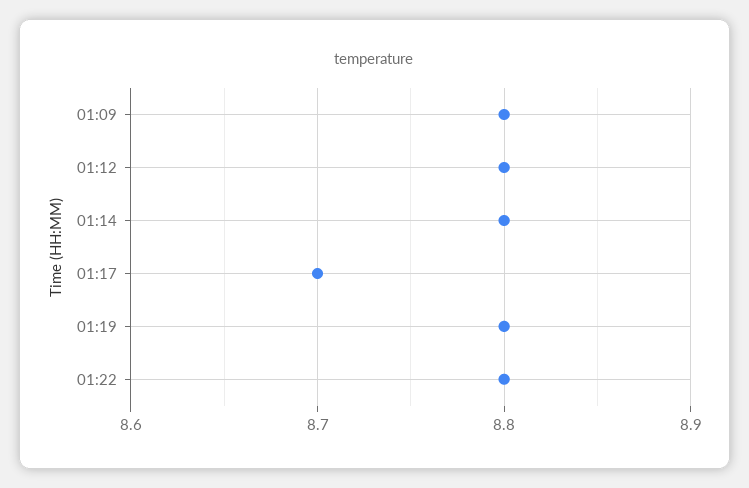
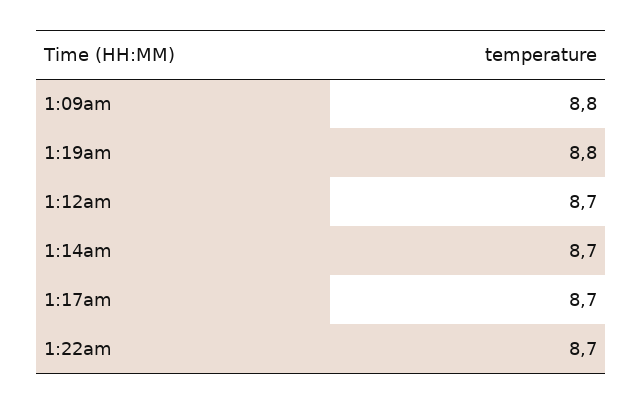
01:12: 8.8 -> 8.7
01:14: 8.8 -> 8.7
01:22: 8.8 -> 8.7

